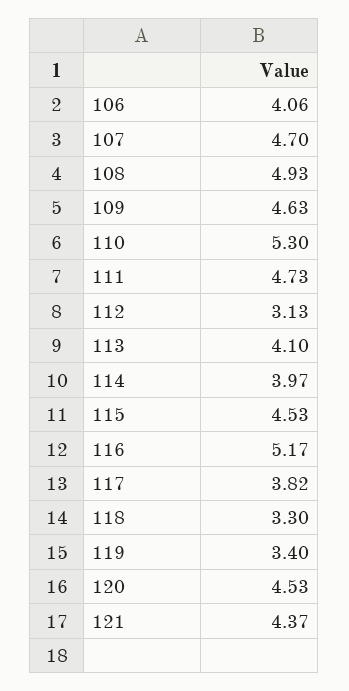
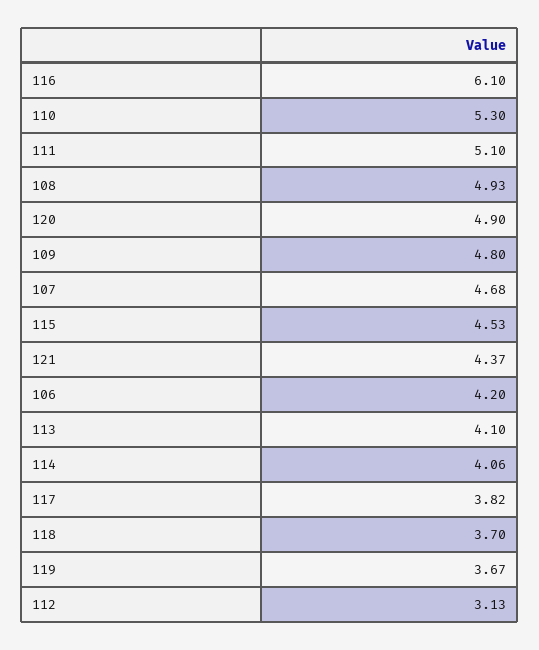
106: 4.06 -> 4.2
107: 4.7 -> 4.68
109: 4.63 -> 4.8
111: 4.73 -> 5.1
114: 3.97 -> 4.06
116: 5.17 -> 6.1
118: 3.3 -> 3.7
119: 3.4 -> 3.67
120: 4.53 -> 4.9

